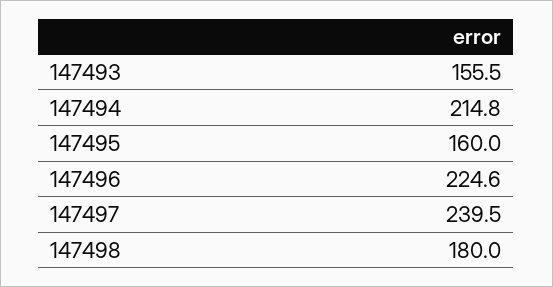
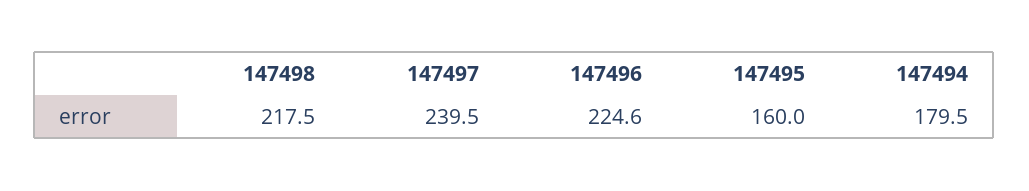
147493: 155.5 -> none
147494: 214.8 -> 179.5
147498: 180 -> 217.5

